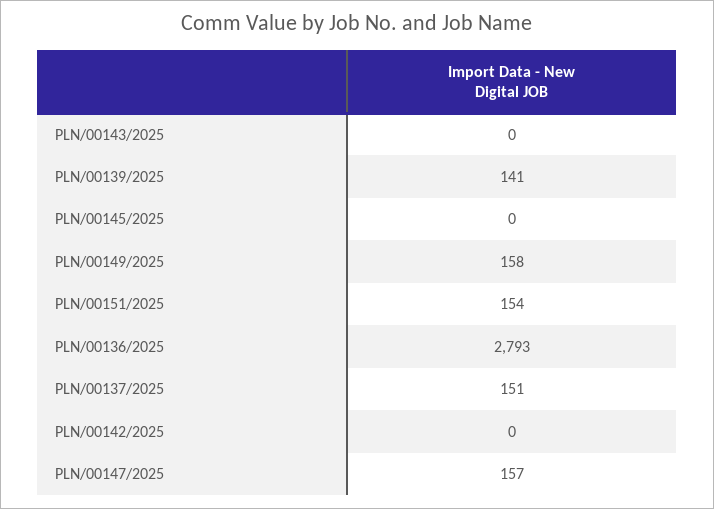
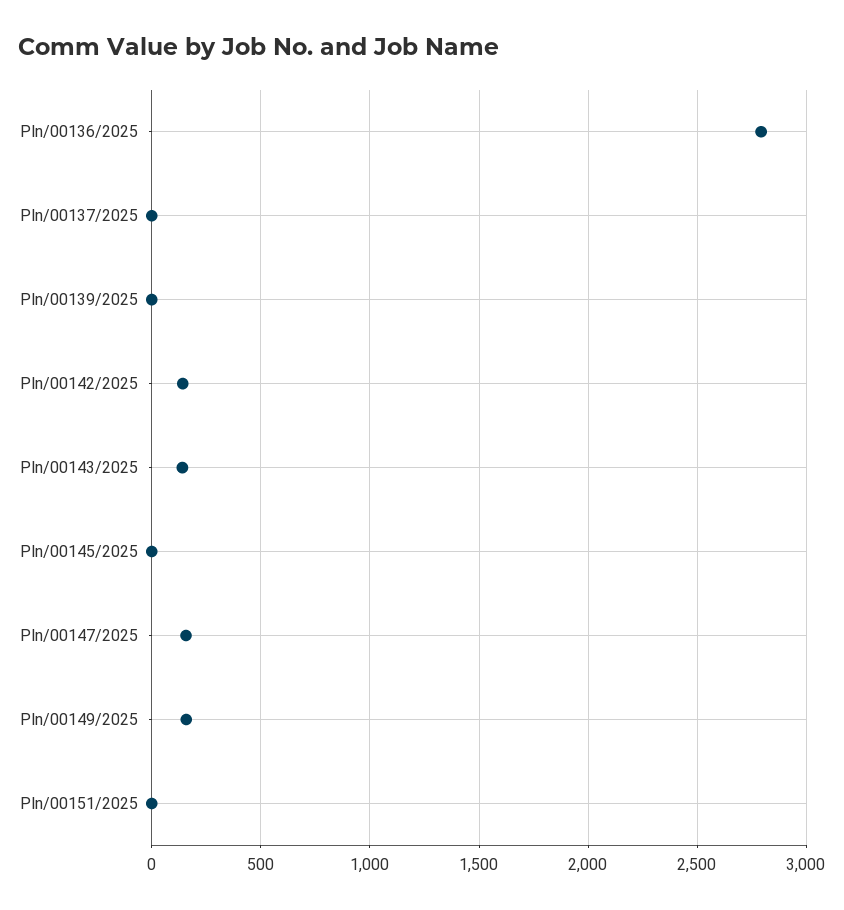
PLN/00143/2025: 0 -> 150
PLN/00139/2025: 141 -> 0
PLN/00151/2025: 154 -> 0
PLN/00137/2025: 151 -> 0
PLN/00142/2025: 0 -> 150

